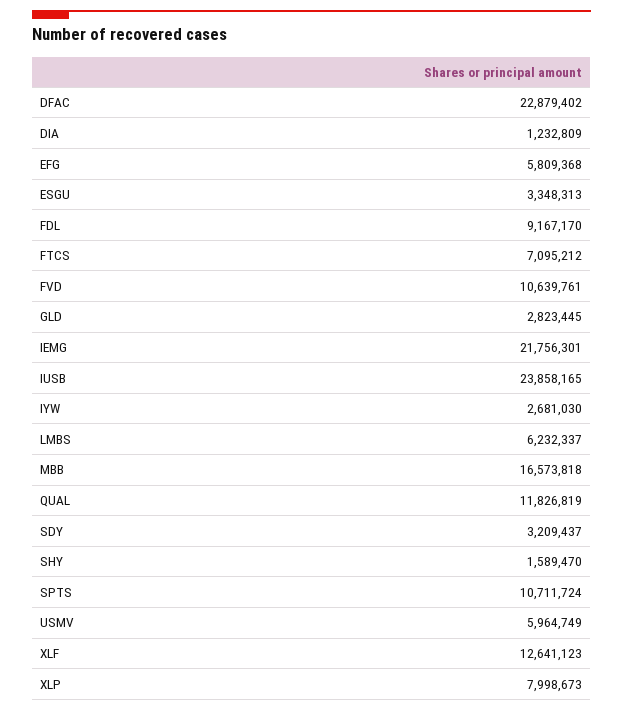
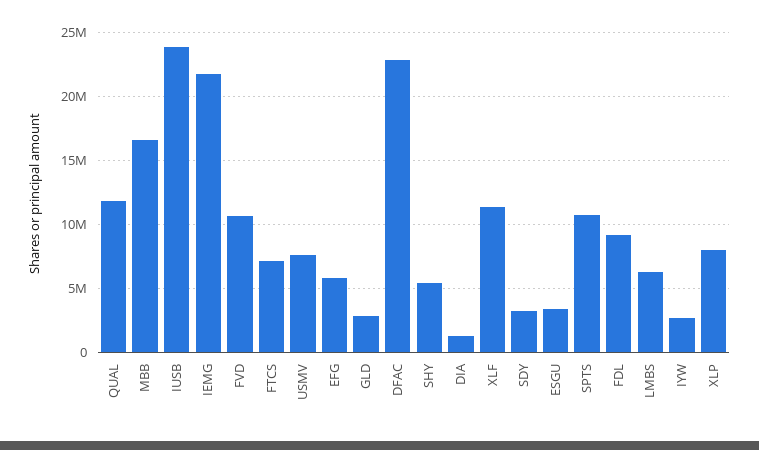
SHY: 1589470 -> 5500000
USMV: 5964749 -> 7500000
XLF: 12641123 -> 11500000

